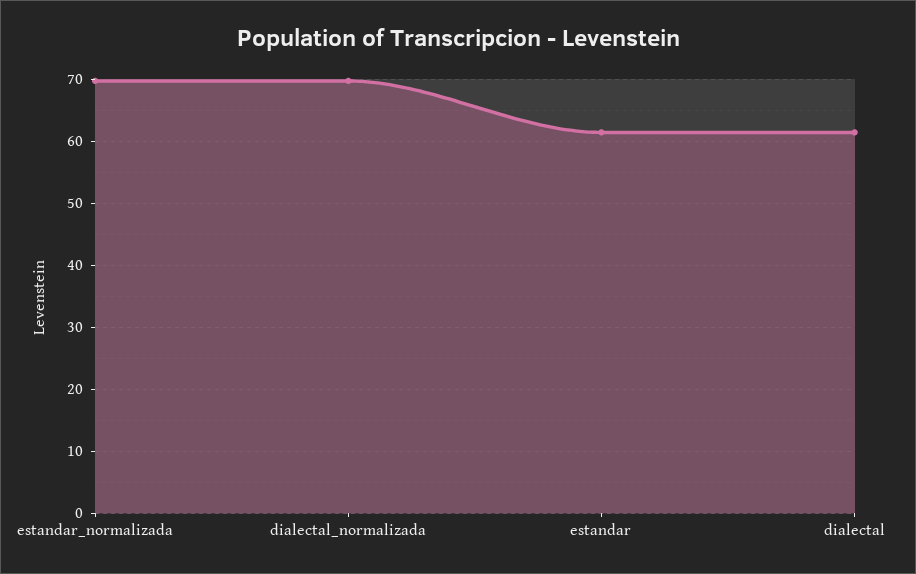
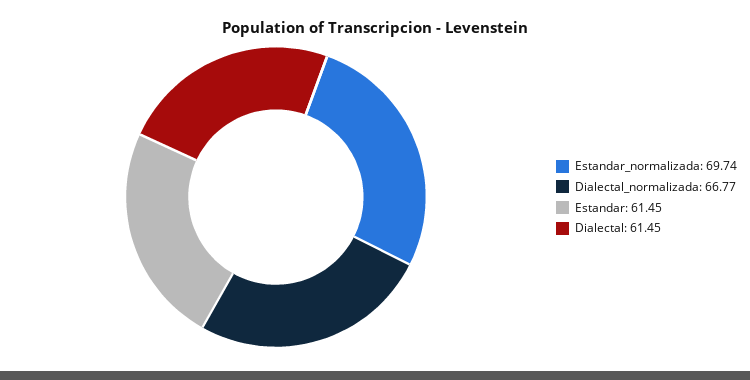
dialectal_normalizada: 70 -> 66.77

